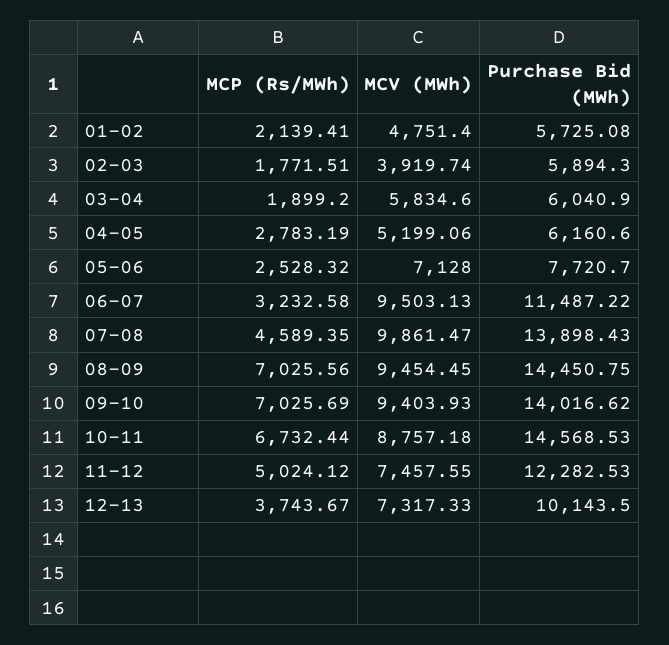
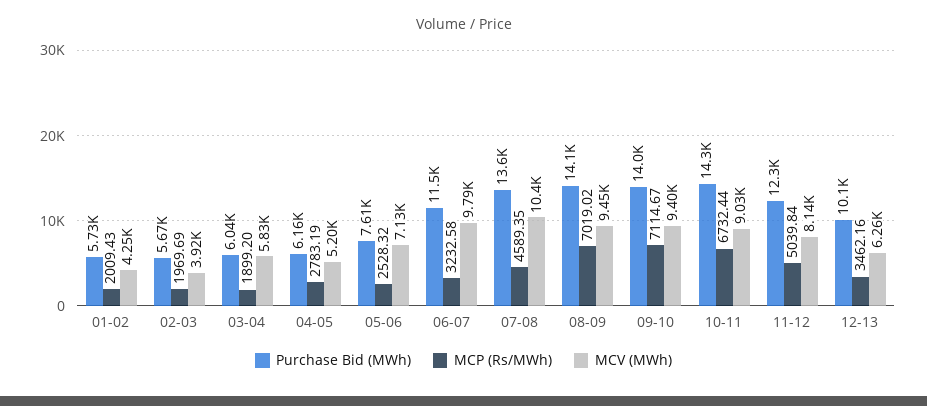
MCP (Rs/MWh), 01-02: 2139.41 -> 2009.43
MCV (MWh), 01-02: 4751.4 -> 4250
MCP (Rs/MWh), 02-03: 1771.51 -> 1969.69
Purchase Bid (MWh), 02-03: 5894.3 -> 5670
Purchase Bid (MWh), 05-06: 7720.7 -> 7610
MCV (MWh), 06-07: 9503.13 -> 9790
MCV (MWh), 07-08: 9861.47 -> 10400
Purchase Bid (MWh), 07-08: 13898.43 -> 13600
MCP (Rs/MWh), 08-09: 7025.56 -> 7019.02
Purchase Bid (MWh), 08-09: 14450.75 -> 14100
MCP (Rs/MWh), 09-10: 7025.69 -> 7114.67
MCV (MWh), 10-11: 8757.18 -> 9030
Purchase Bid (MWh), 10-11: 14568.53 -> 14300
MCP (Rs/MWh), 11-12: 5024.12 -> 5039.84
MCV (MWh), 11-12: 7457.55 -> 8140
MCP (Rs/MWh), 12-13: 3743.67 -> 3462.16
MCV (MWh), 12-13: 7317.33 -> 6260

